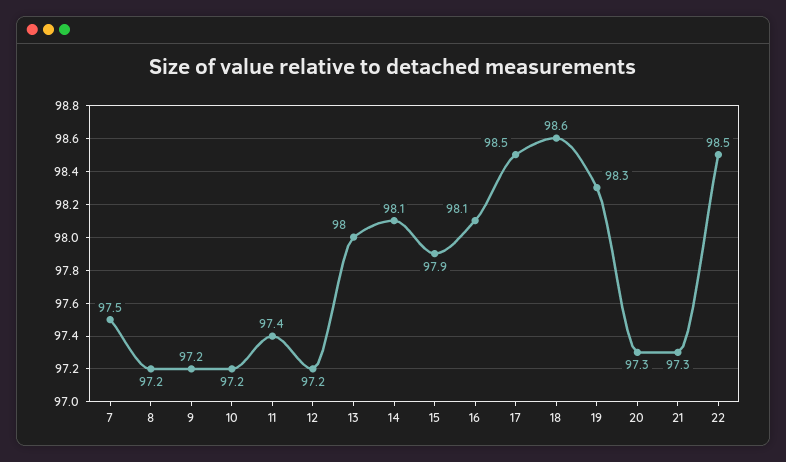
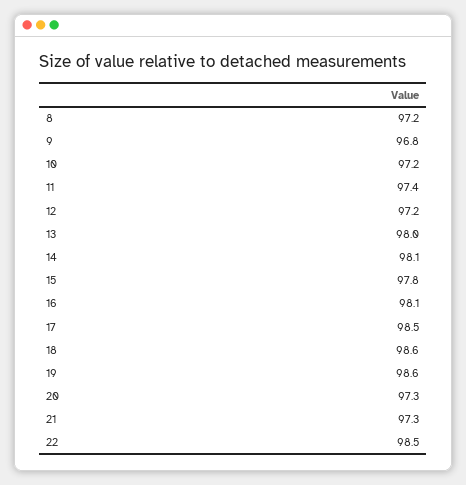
7: 97.5 -> none
9: 97.2 -> 96.8
15: 97.9 -> 97.8
19: 98.3 -> 98.6

